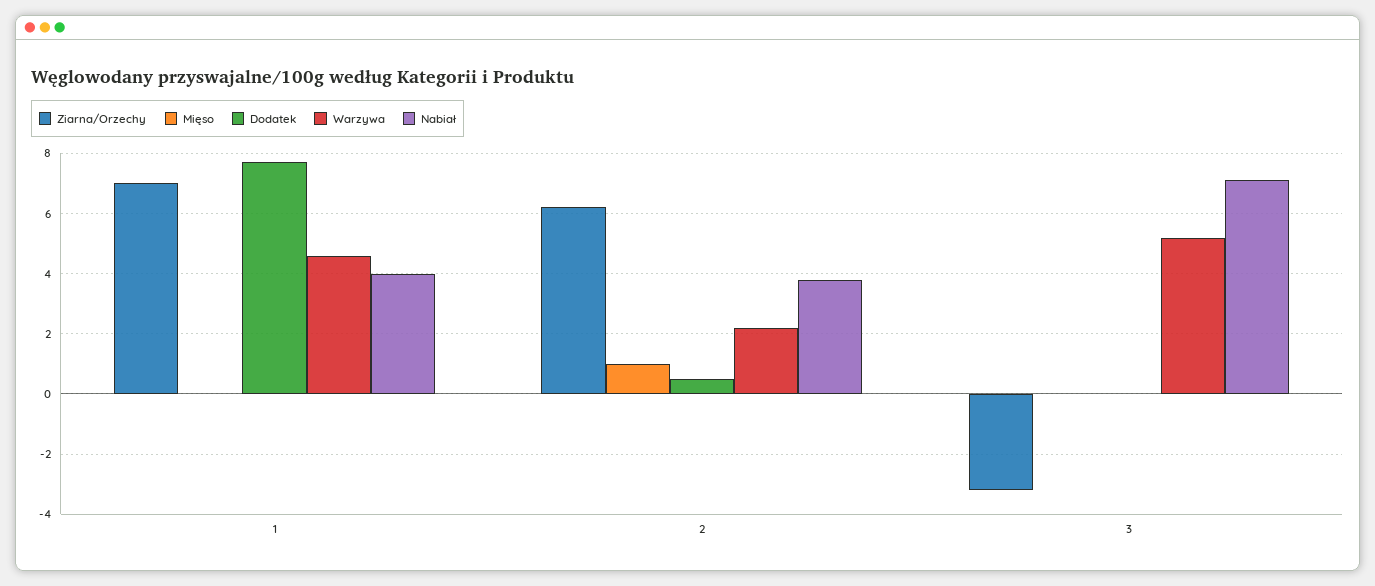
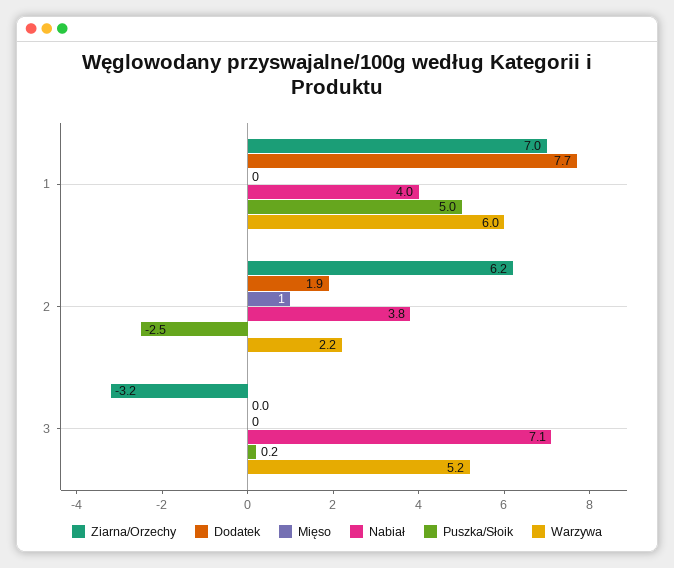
Warzywa, 1: 4.5 -> 6
Dodatek, 2: 0.5 -> 1.9
Puszka/Słoik, 1: none -> 5
Puszka/Słoik, 2: none -> -2.5
Puszka/Słoik, 3: none -> 0.2

